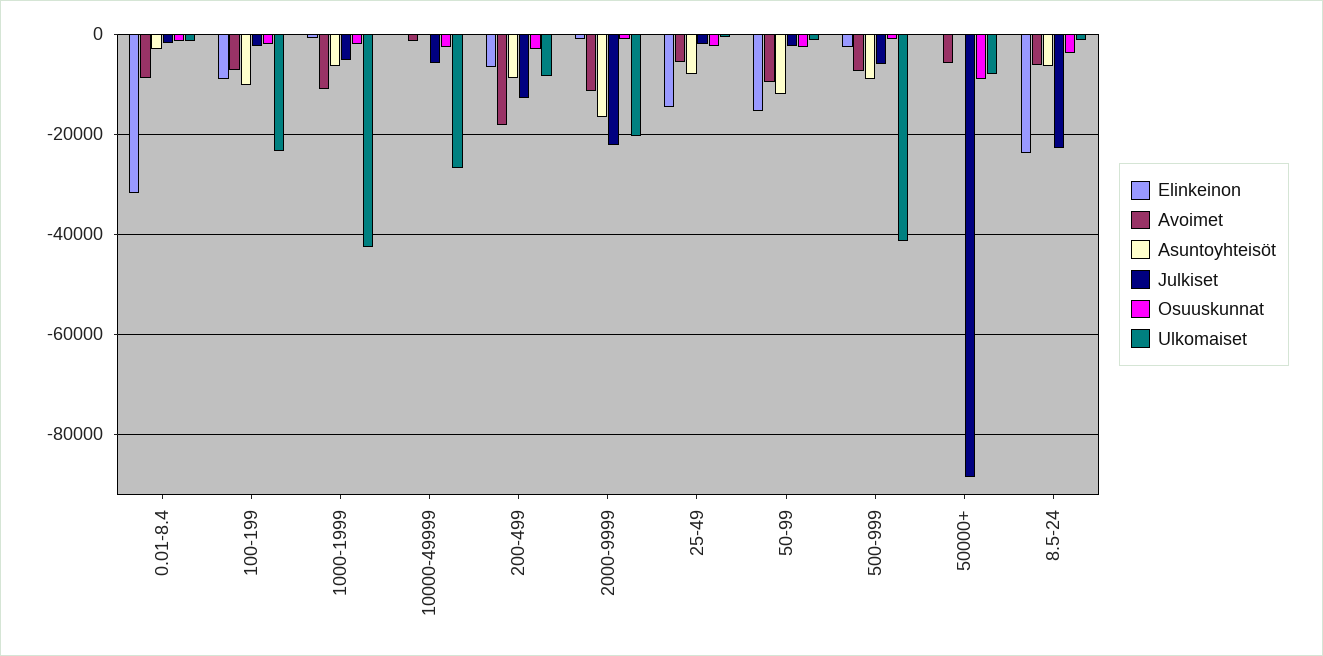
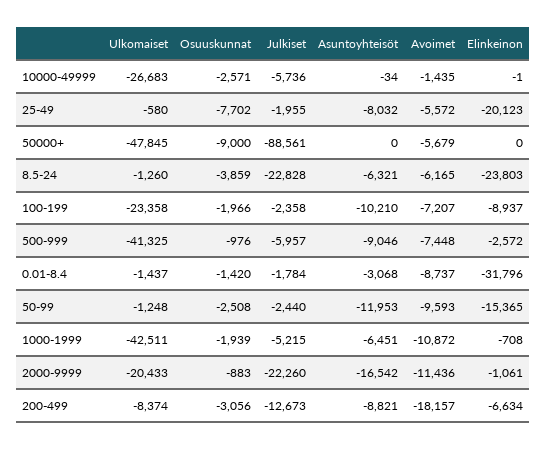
Elinkeinon, 25-49: -14000 -> -20123
Osuuskunnat, 25-49: -2000 -> -7702
Ulkomaiset, 50000+: -8000 -> -47845

